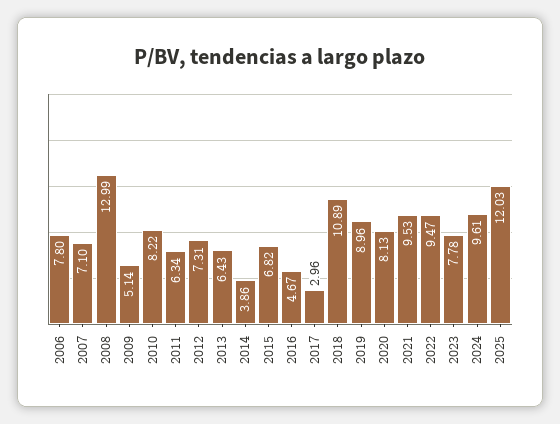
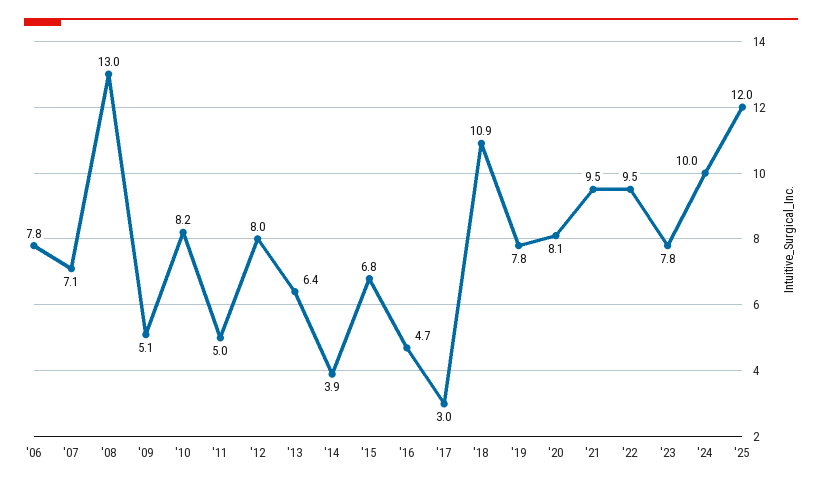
2011: 6.34 -> 5
2012: 7.31 -> 8
2019: 8.96 -> 7.8
2024: 9.61 -> 10

